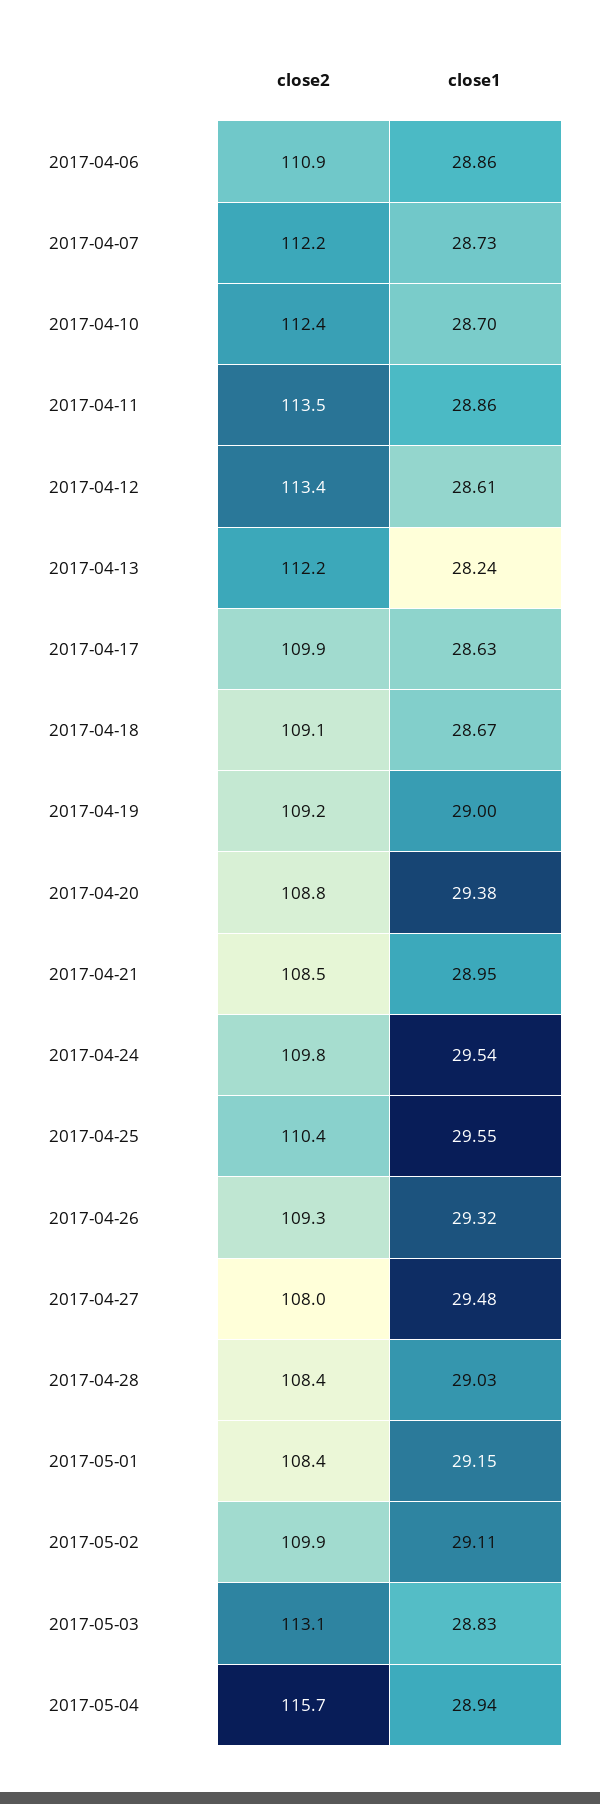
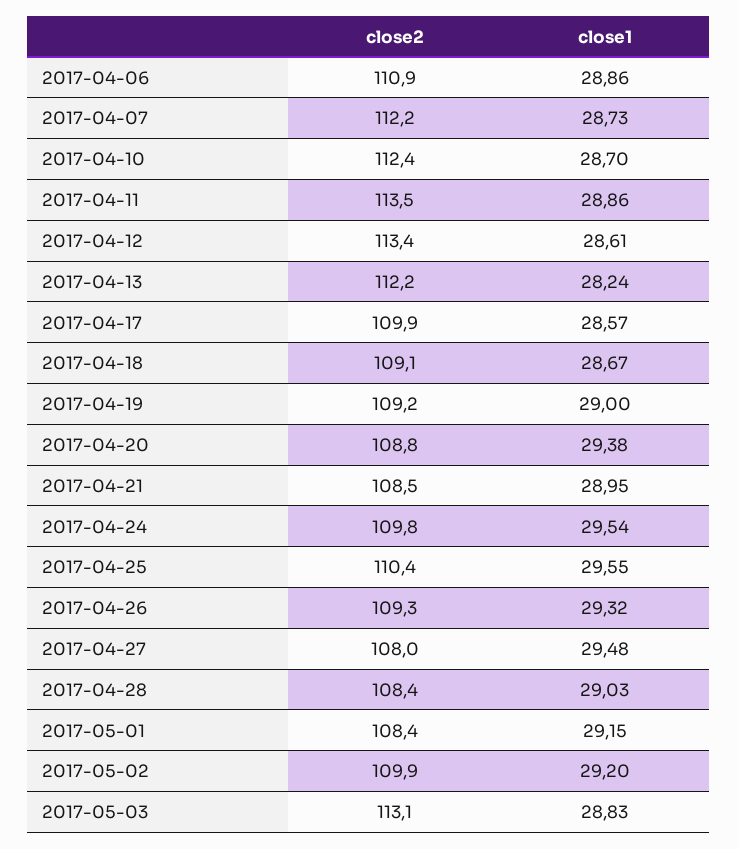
close1, 2017-04-17: 28.63 -> 28.57
close1, 2017-05-02: 29.11 -> 29.2
close2, 2017-05-04: 115.7 -> none
close1, 2017-05-04: 28.94 -> none

